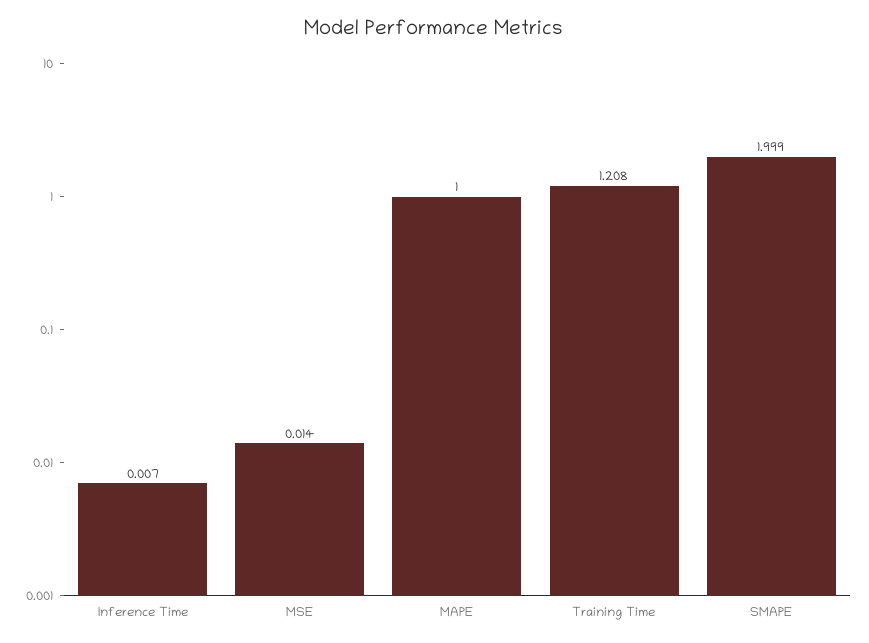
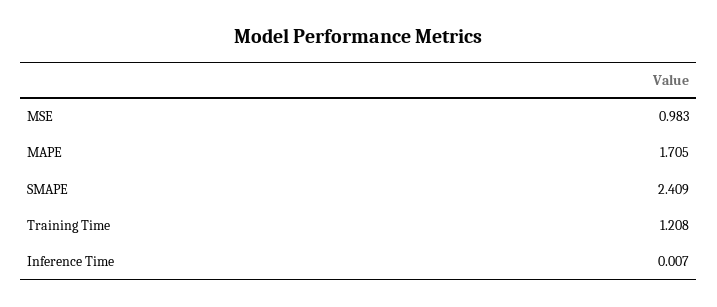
MSE: 0.014 -> 0.983
MAPE: 1 -> 1.705
SMAPE: 1.999 -> 2.409

